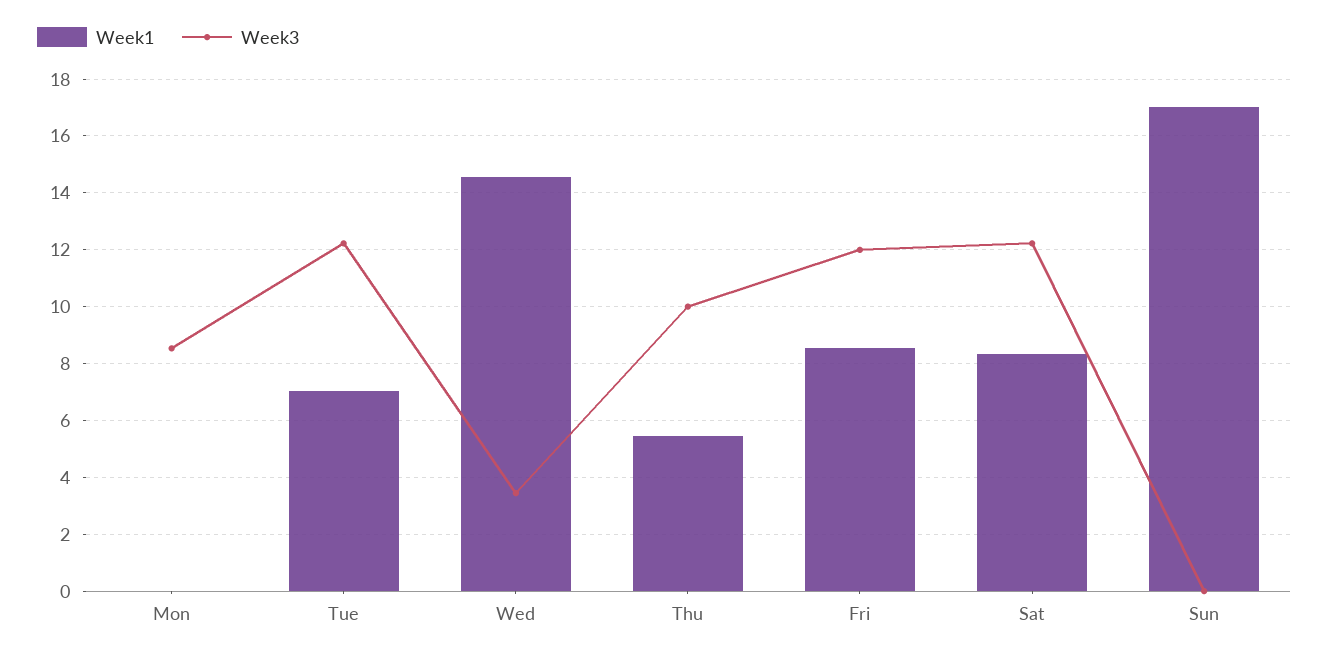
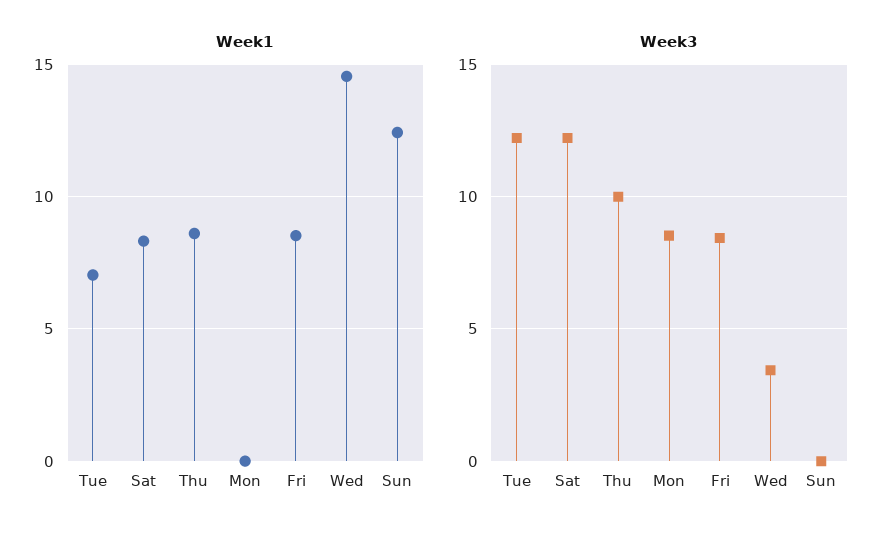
Week1, Thu: 5.5 -> 8.5
Week3, Fri: 12 -> 8.5
Week1, Sun: 17 -> 12.5

